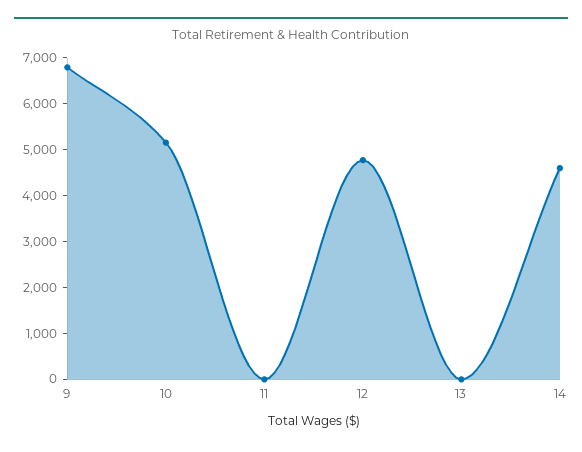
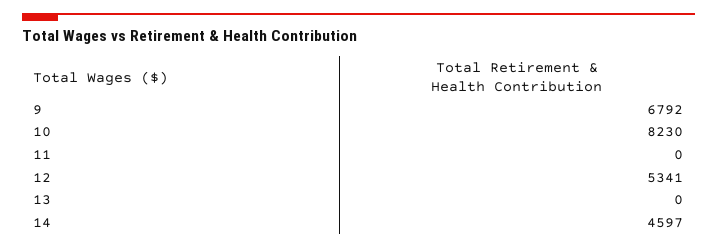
10: 5200 -> 8230
12: 4800 -> 5341

